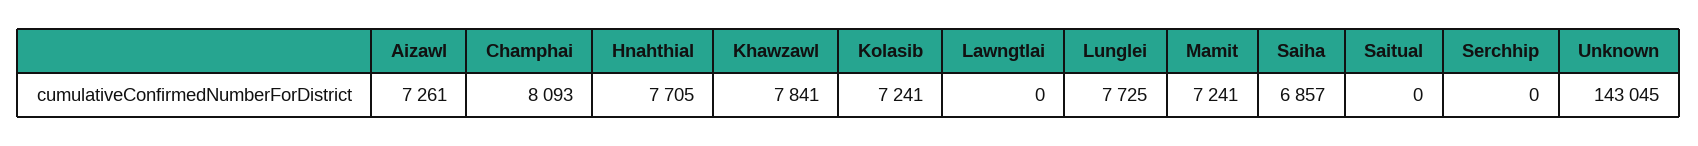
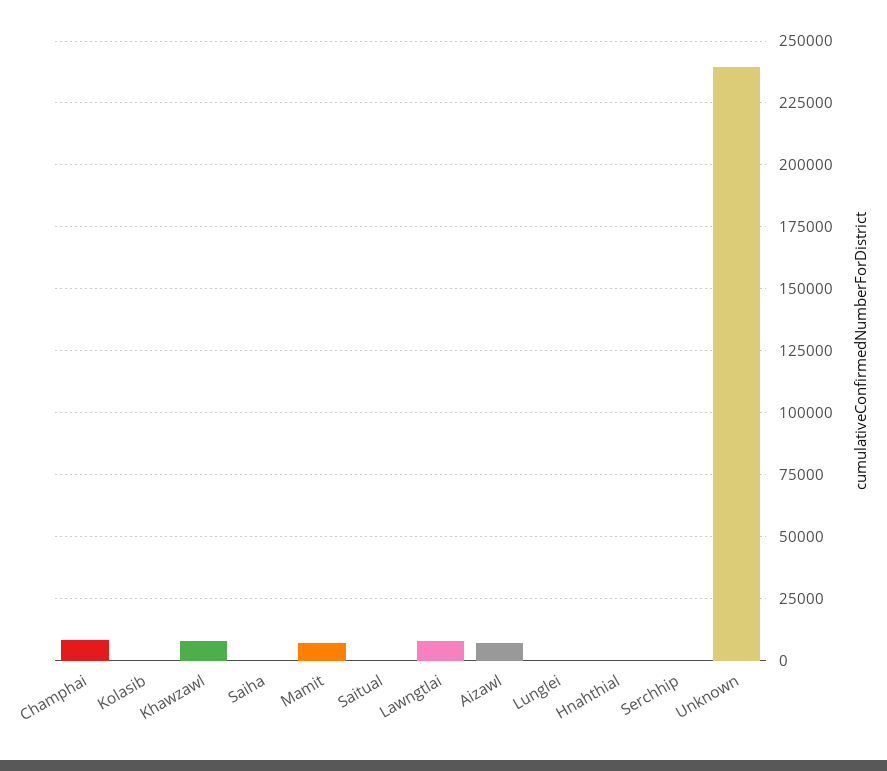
Hnahthial: 7705 -> 0
Kolasib: 7241 -> 0
Lawngtlai: 0 -> 7500
Lunglei: 7725 -> 0
Saiha: 6857 -> 0
Unknown: 143045 -> 240000

